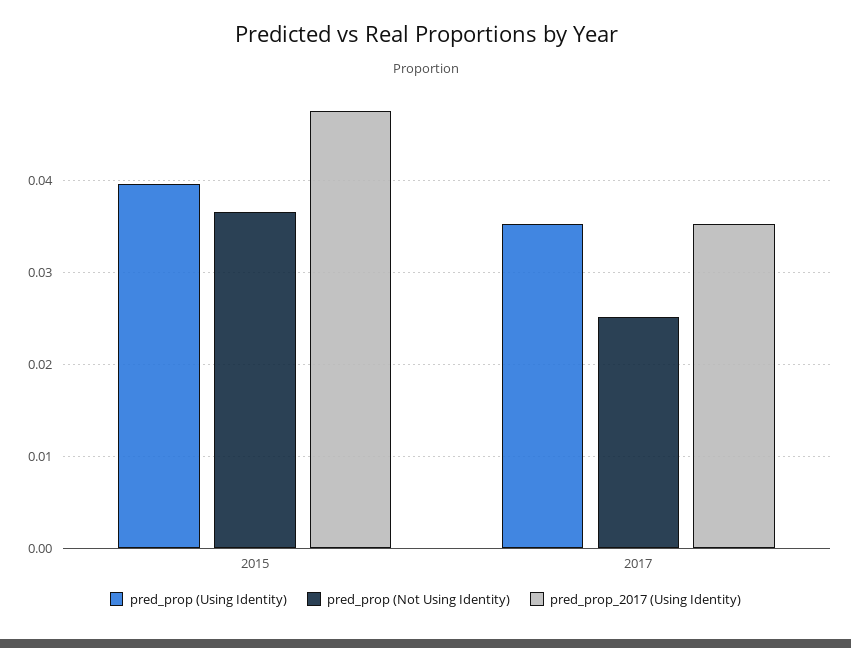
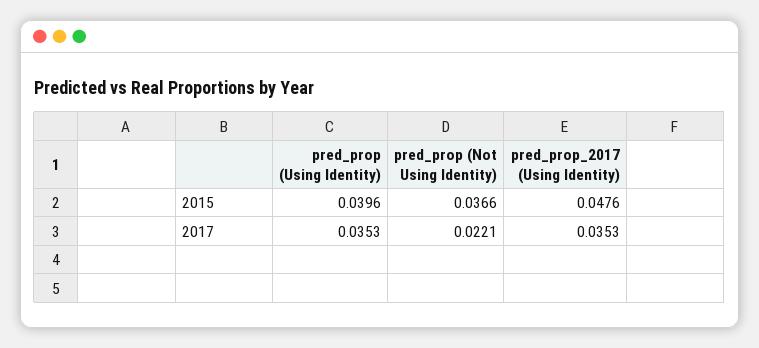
pred_prop (Not Using Identity), 2017: 0.025 -> 0.0221

